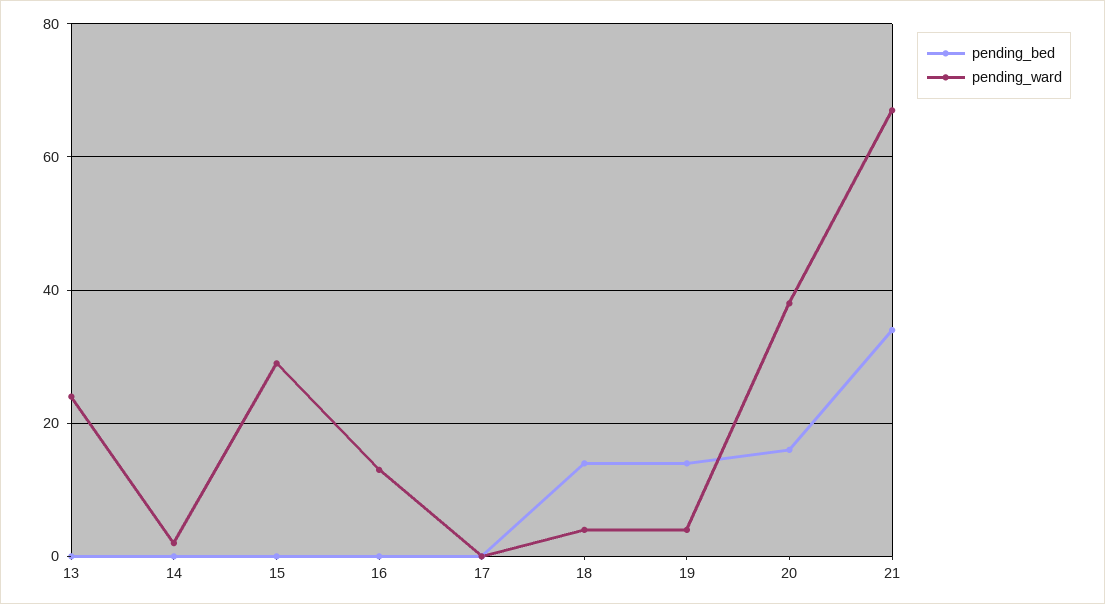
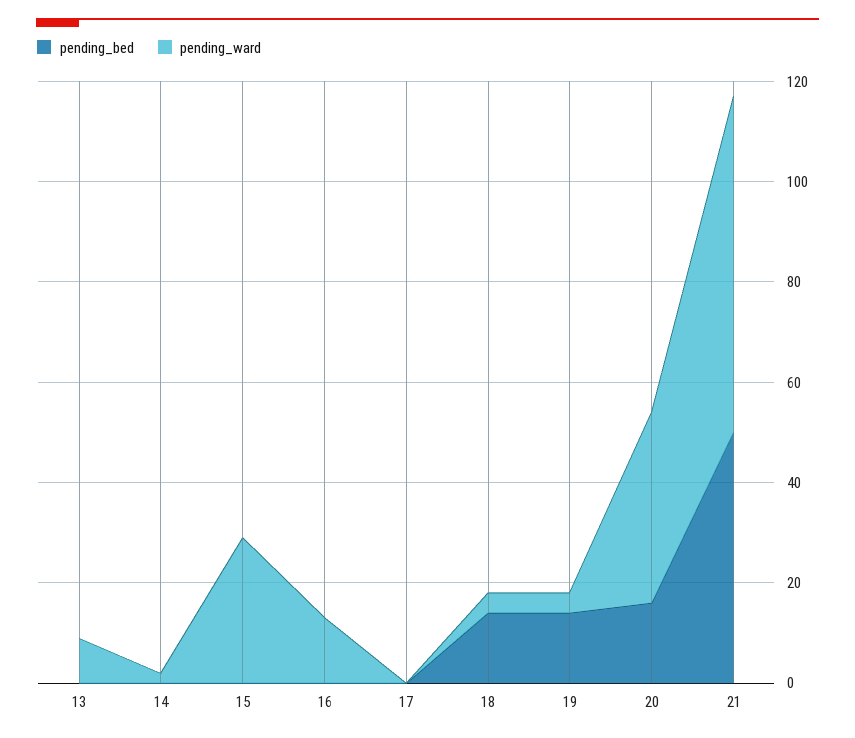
pending_ward, 13: 25 -> 10
pending_bed, 21: 35 -> 50

